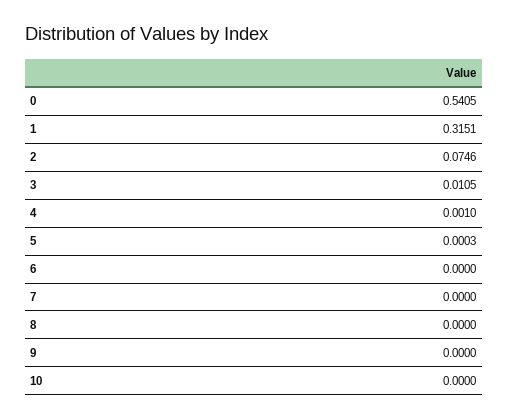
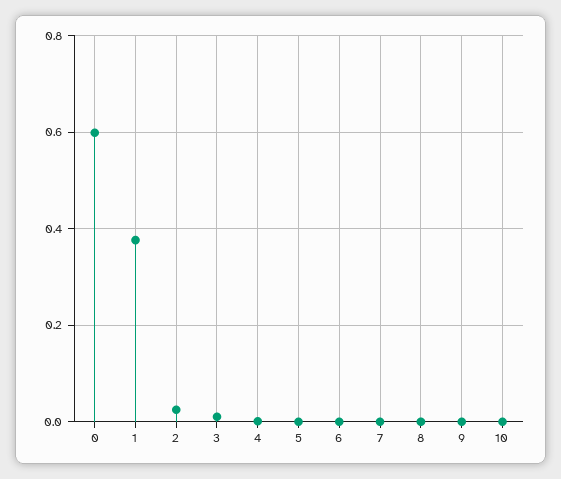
0: 0.5405 -> 0.6
1: 0.3151 -> 0.38
2: 0.0746 -> 0.02

